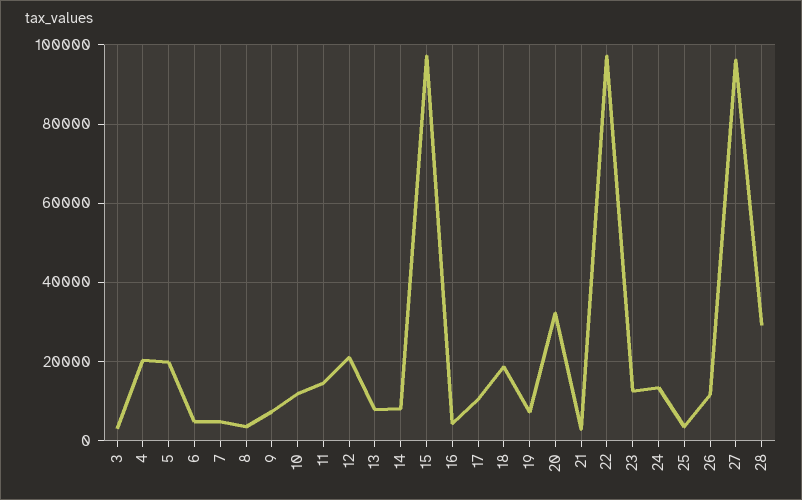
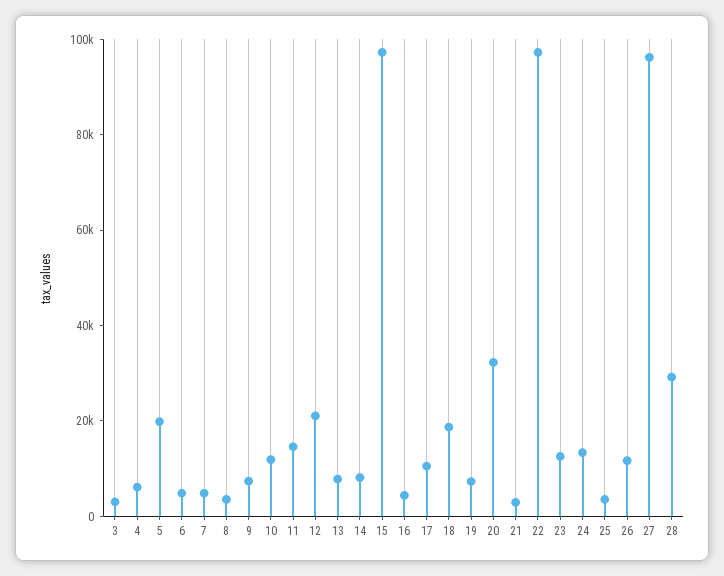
4: 20000 -> 5000

